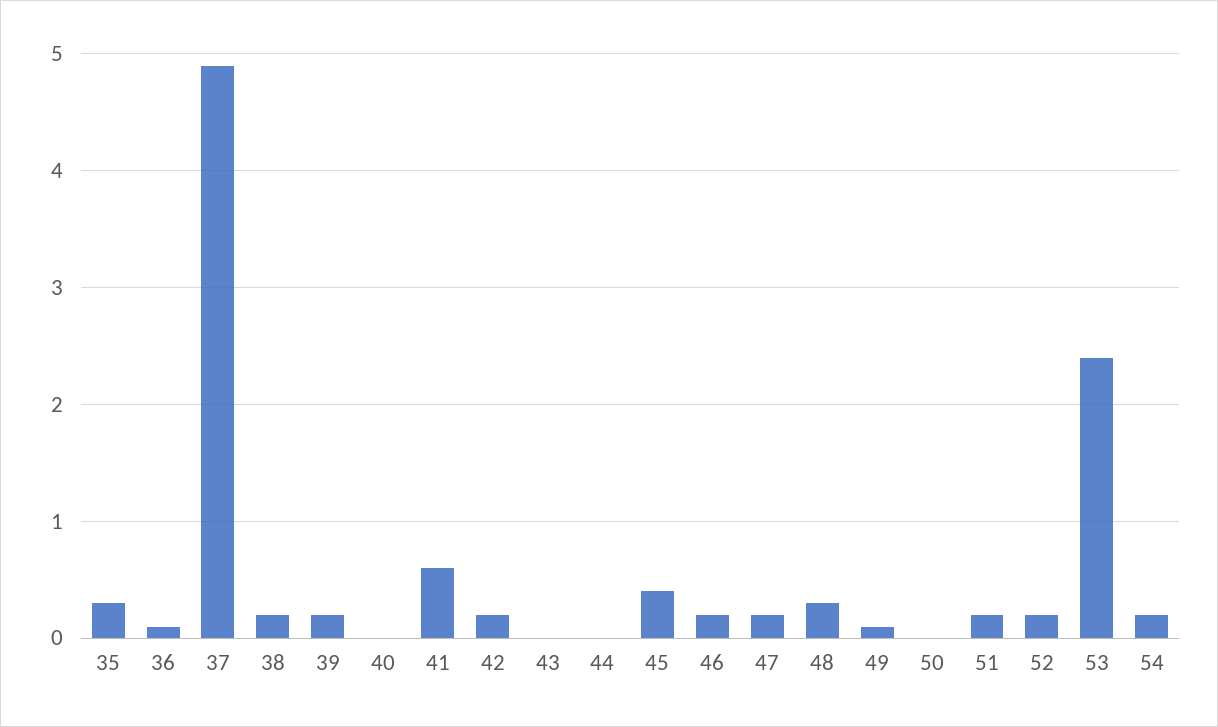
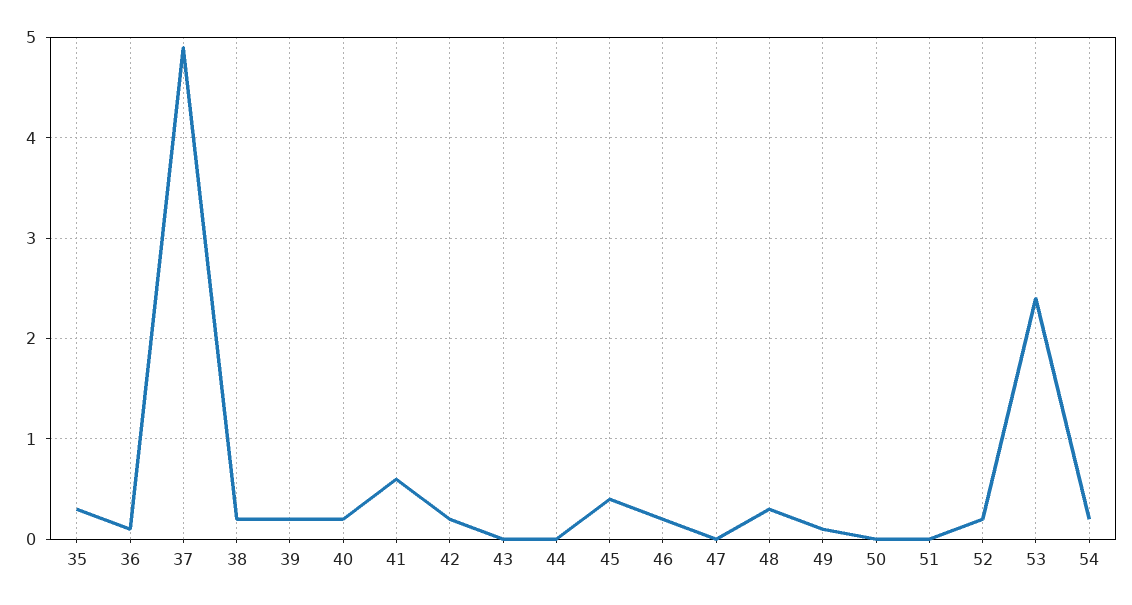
40: 0 -> 0.2
47: 0.2 -> 0
51: 0.2 -> 0

